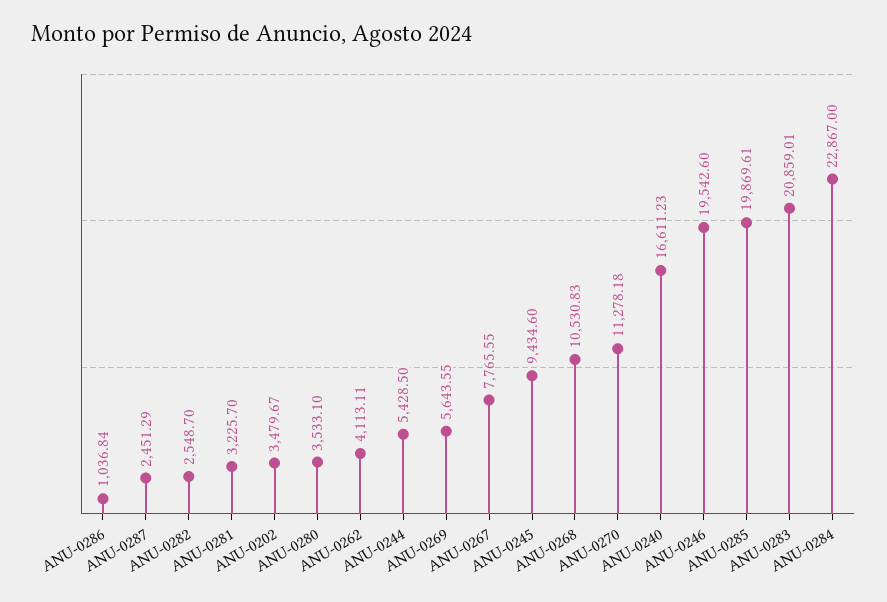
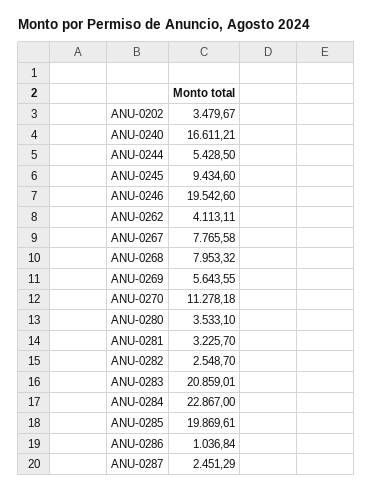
ANU-0267: 7765.55 -> 7765.58
ANU-0268: 10530.83 -> 7953.32
ANU-0240: 16611.23 -> 16611.21

